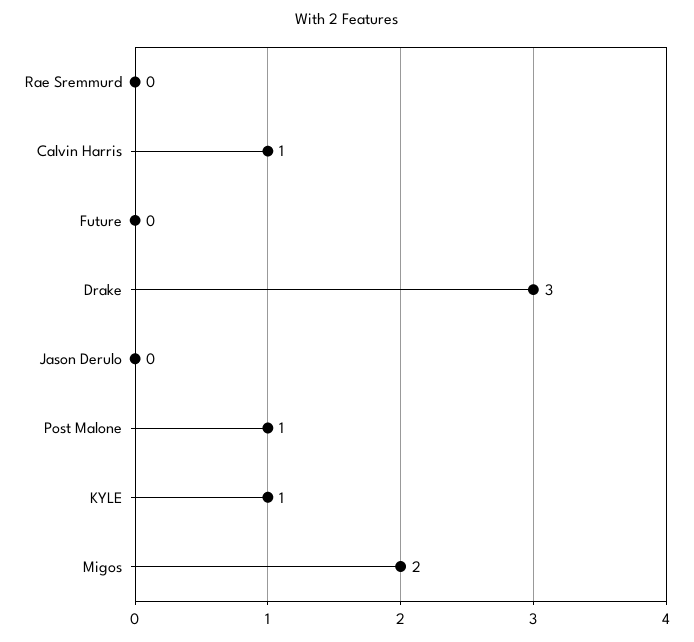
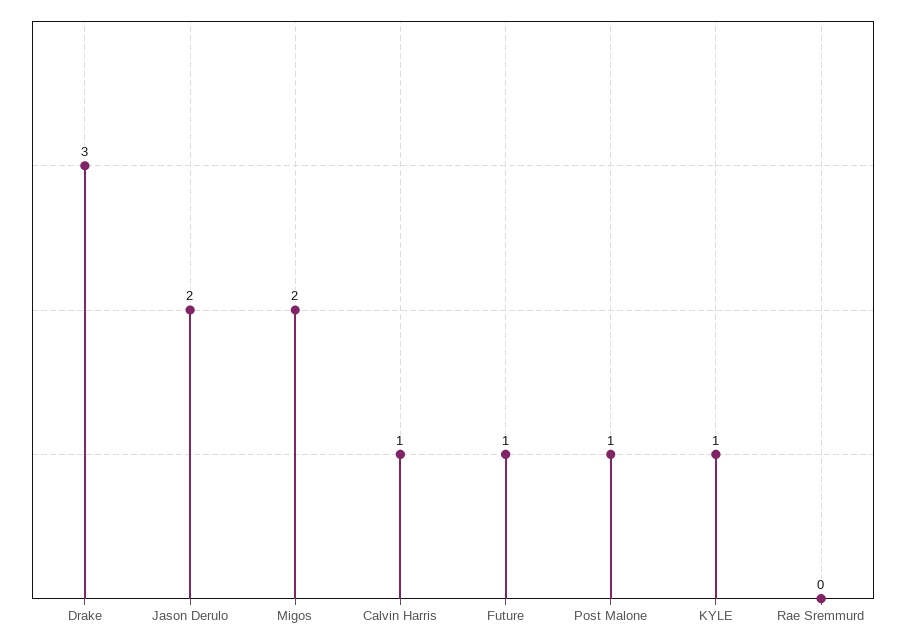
Future: 0 -> 1
Jason Derulo: 0 -> 2

